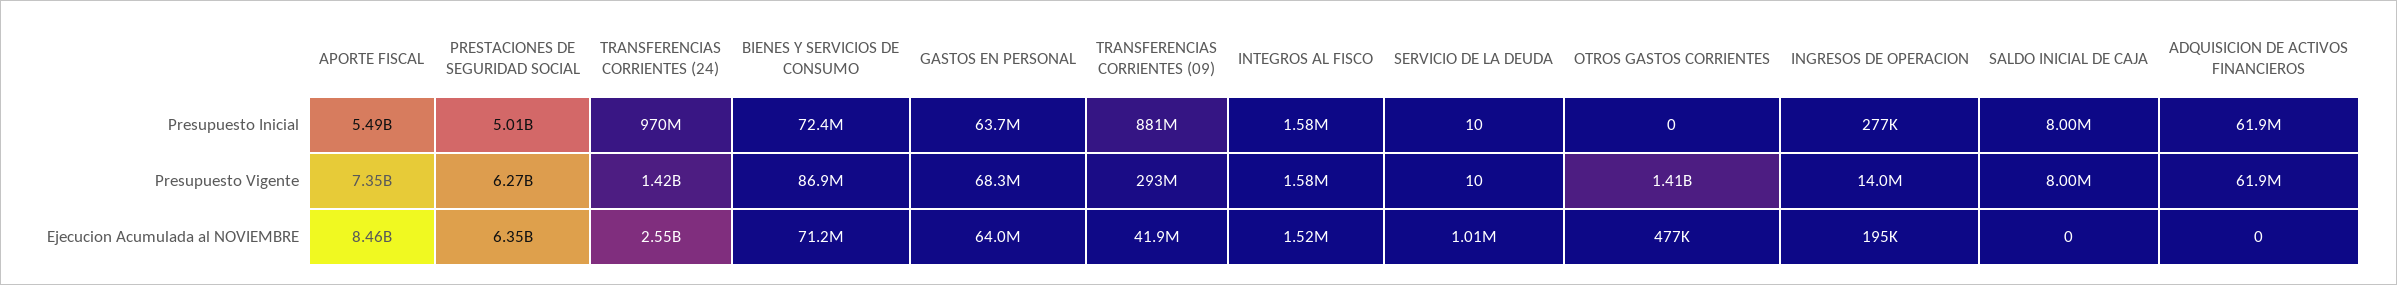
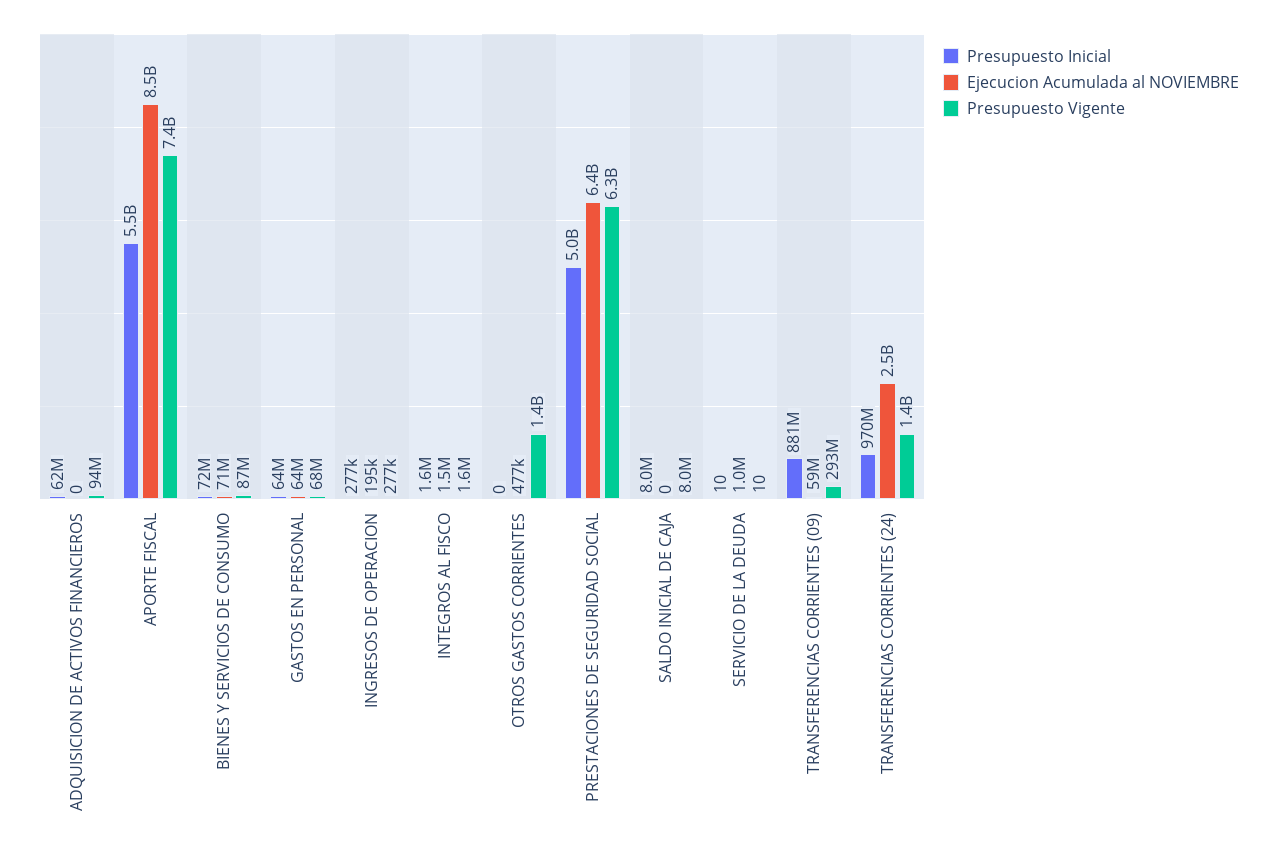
Presupuesto Vigente, INGRESOS DE OPERACION: 14000000 -> 277000
Presupuesto Vigente, ADQUISICION DE ACTIVOS FINANCIEROS: 61900000 -> 94000000
Ejecucion Acumulada al NOVIEMBRE, TRANSFERENCIAS CORRIENTES (09): 41900000 -> 59000000

